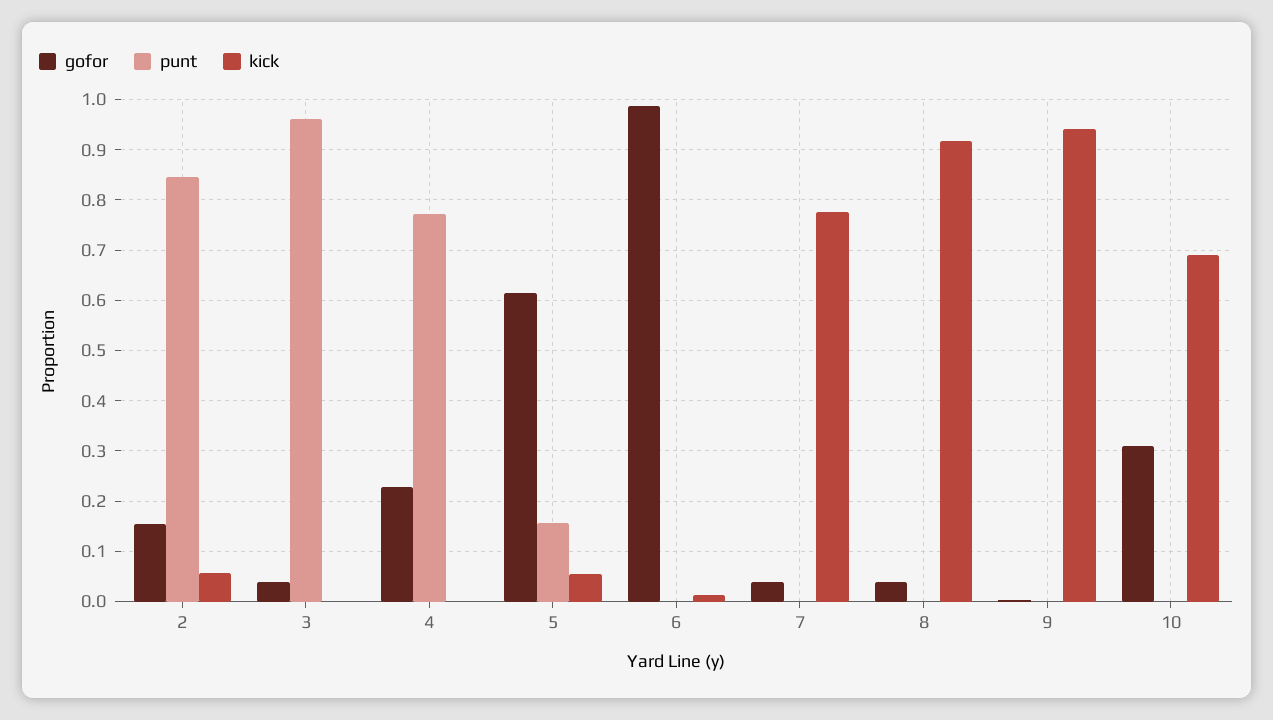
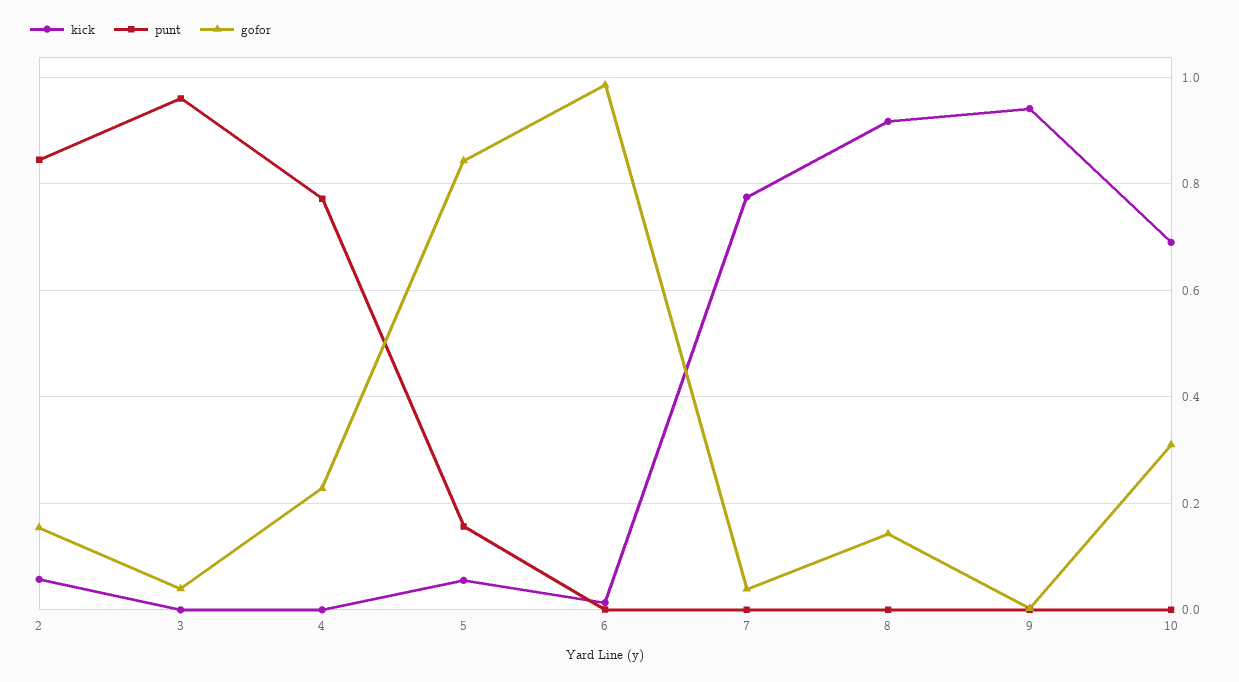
gofor, 5: 0.62 -> 0.84
gofor, 8: 0.04 -> 0.14

